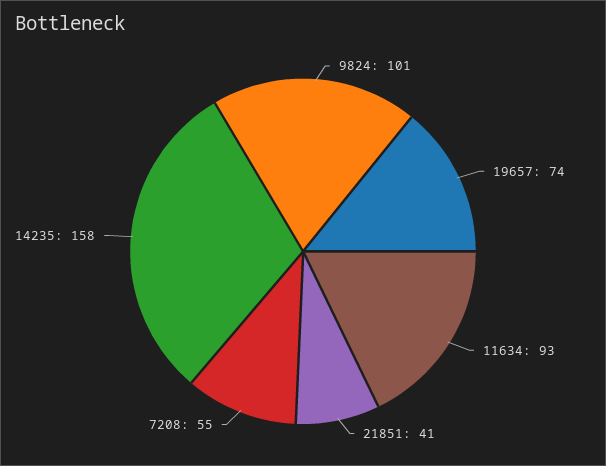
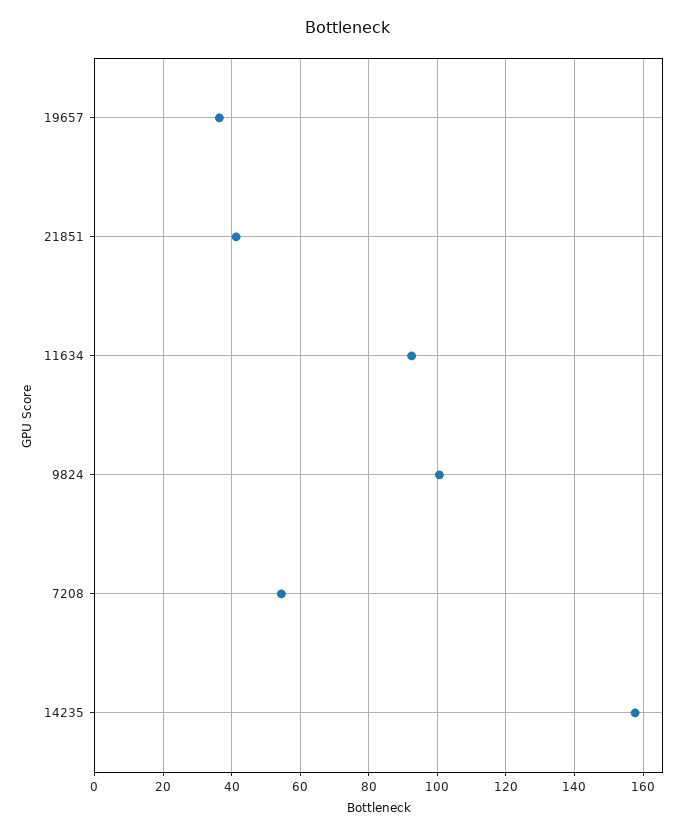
19657: 74 -> 36

